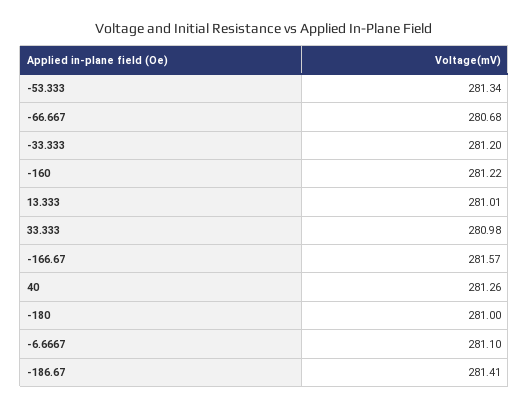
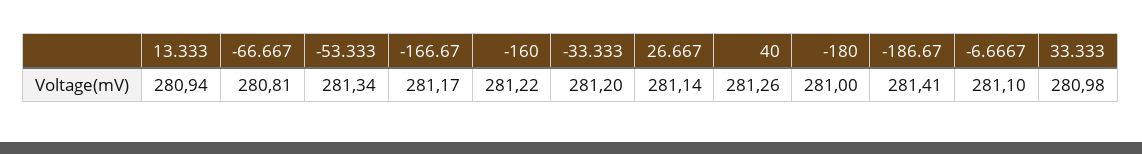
-66.667: 280.68 -> 280.81
13.333: 281.01 -> 280.94
-166.67: 281.57 -> 281.17
26.667: none -> 281.14

